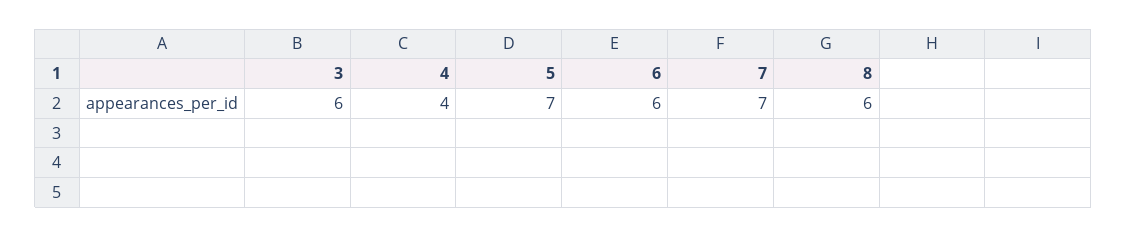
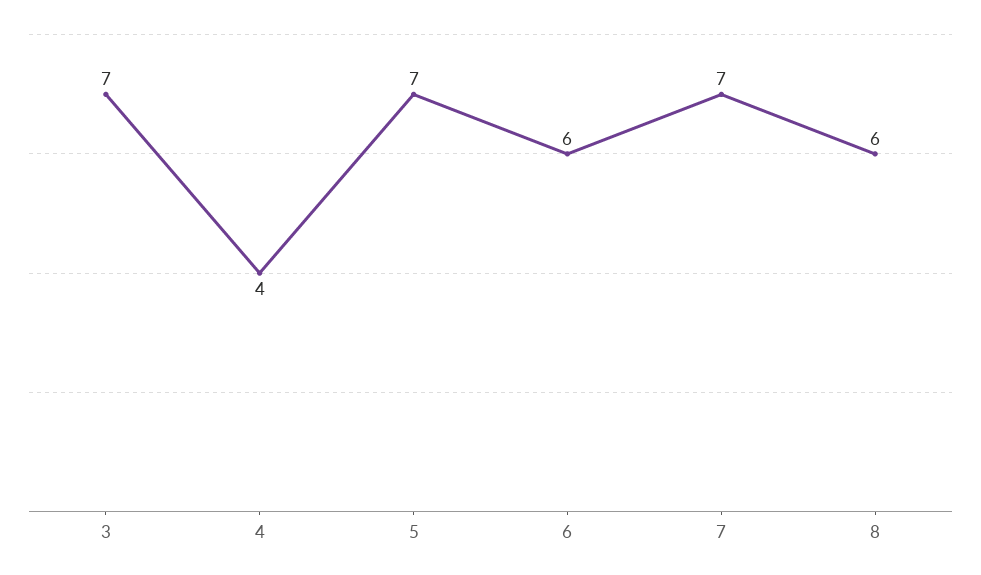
3: 6 -> 7

